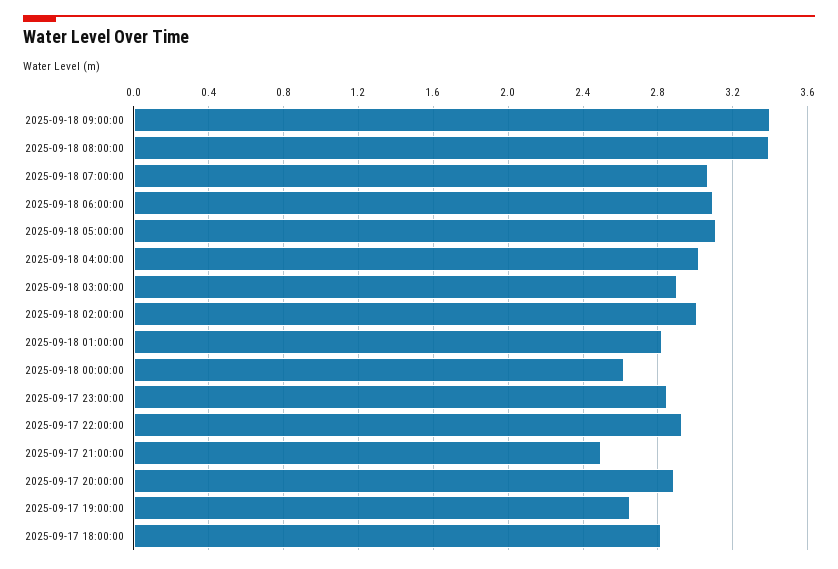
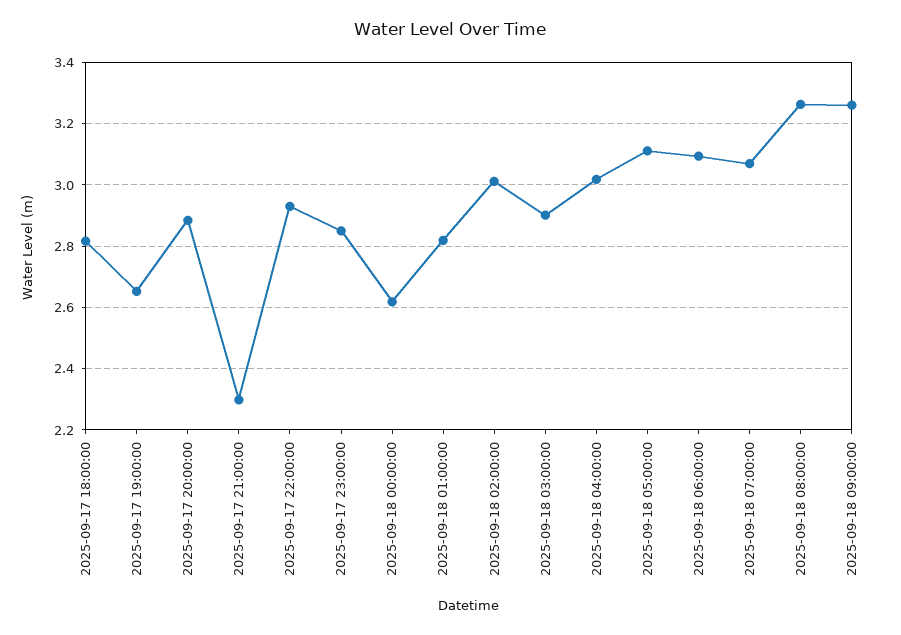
2025-09-18 09:00:00: 3.4 -> 3.26
2025-09-18 08:00:00: 3.4 -> 3.26
2025-09-17 21:00:00: 2.5 -> 2.3

